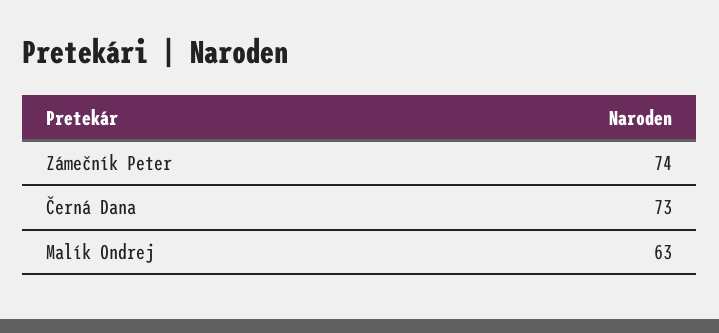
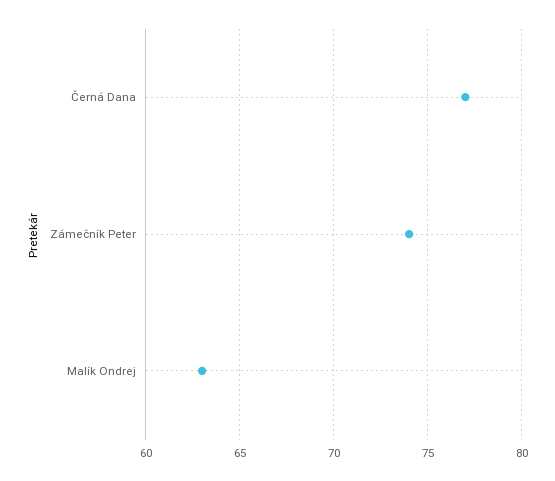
Černá Dana: 73 -> 77

